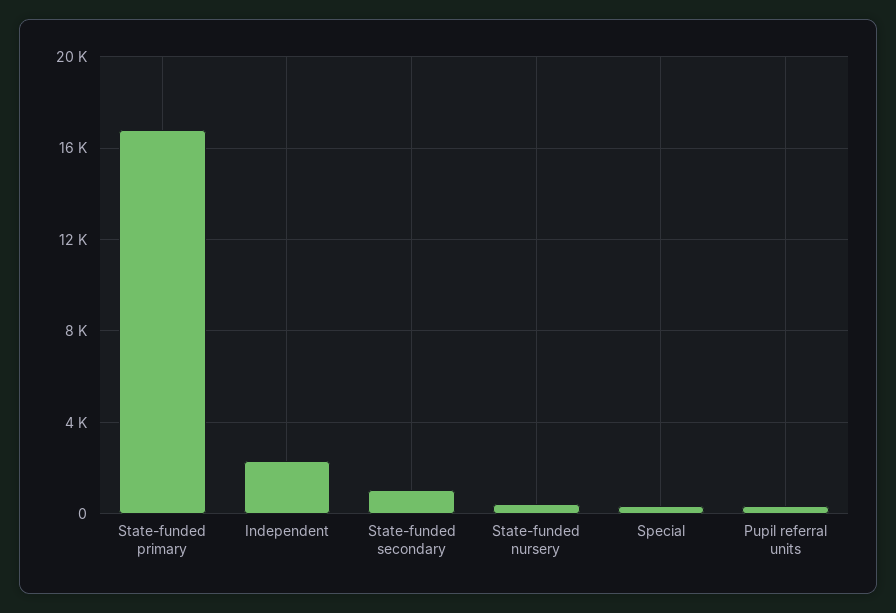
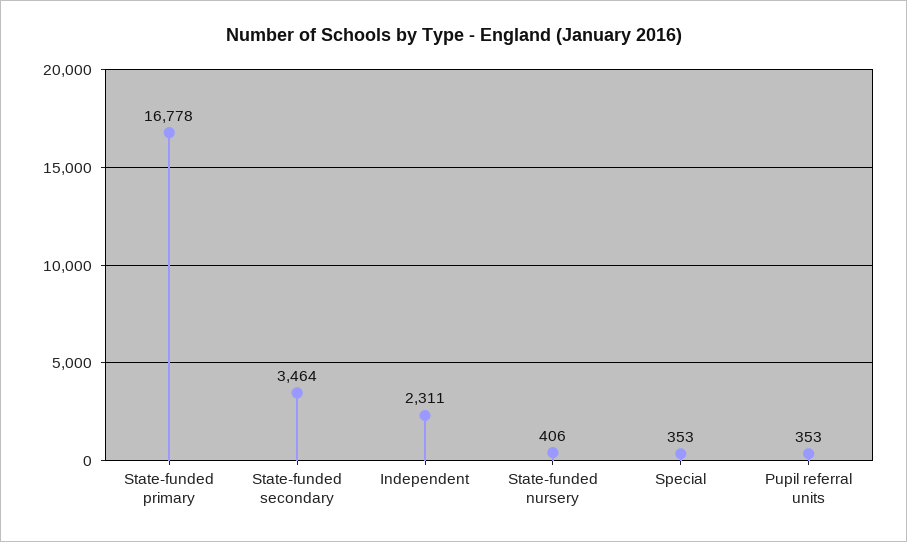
State-funded secondary: 1000 -> 3464

